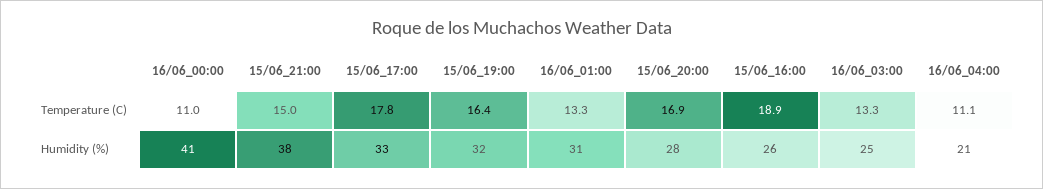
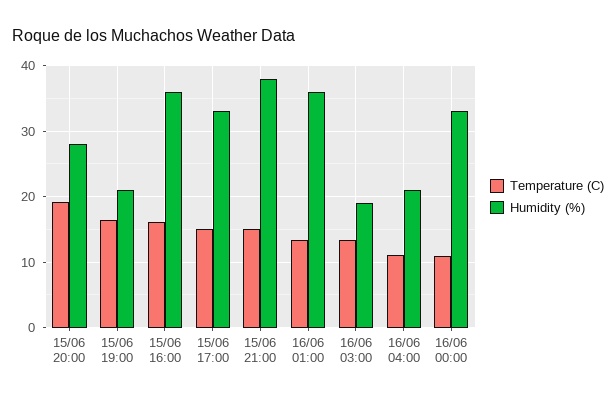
Temperature (C), 15/06_17:00: 17.8 -> 15
Temperature (C), 15/06_20:00: 16.9 -> 19
Temperature (C), 15/06_16:00: 18.9 -> 16
Humidity (%), 16/06_00:00: 41 -> 33
Humidity (%), 15/06_19:00: 32 -> 21
Humidity (%), 16/06_01:00: 31 -> 36
Humidity (%), 15/06_16:00: 26 -> 36
Humidity (%), 16/06_03:00: 25 -> 19

